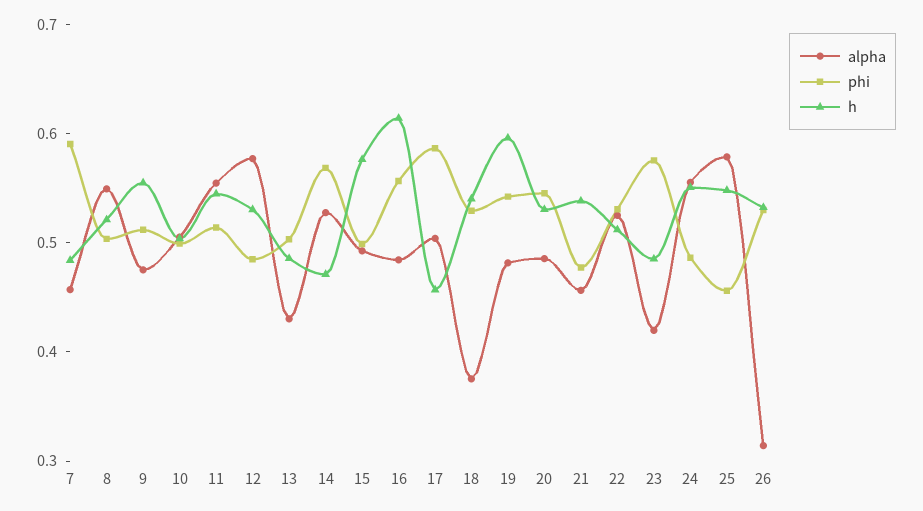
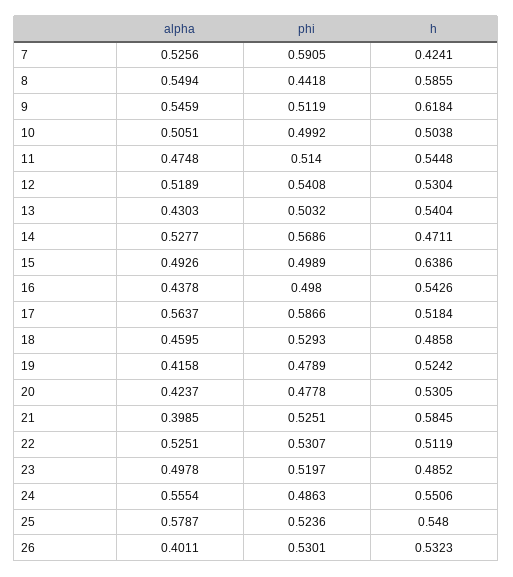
alpha, 7: 0.46 -> 0.5256
h, 7: 0.48 -> 0.4241
phi, 8: 0.5 -> 0.4418
h, 8: 0.52 -> 0.5855
alpha, 9: 0.48 -> 0.5459
h, 9: 0.56 -> 0.6184
alpha, 11: 0.56 -> 0.4748
alpha, 12: 0.58 -> 0.5189
phi, 12: 0.48 -> 0.5408
h, 13: 0.48 -> 0.5404
h, 15: 0.58 -> 0.6386
alpha, 16: 0.48 -> 0.4378
phi, 16: 0.56 -> 0.498
h, 16: 0.62 -> 0.5426
alpha, 17: 0.5 -> 0.5637
h, 17: 0.46 -> 0.5184
alpha, 18: 0.38 -> 0.4595
h, 18: 0.54 -> 0.4858
alpha, 19: 0.48 -> 0.4158
phi, 19: 0.54 -> 0.4789
h, 19: 0.6 -> 0.5242
alpha, 20: 0.48 -> 0.4237
phi, 20: 0.54 -> 0.4778
alpha, 21: 0.46 -> 0.3985
phi, 21: 0.48 -> 0.5251
h, 21: 0.54 -> 0.5845
alpha, 23: 0.42 -> 0.4978
phi, 23: 0.58 -> 0.5197
phi, 25: 0.46 -> 0.5236
alpha, 26: 0.32 -> 0.4011

